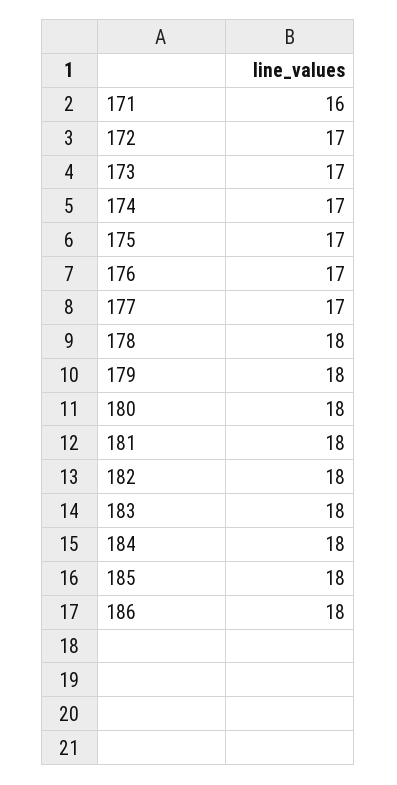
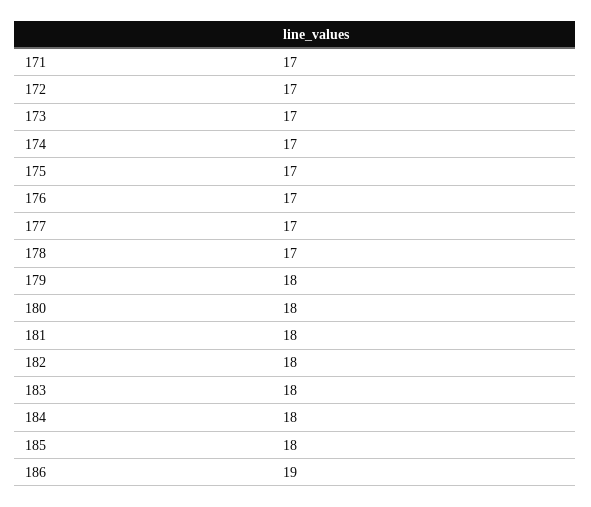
171: 16 -> 17
178: 18 -> 17
186: 18 -> 19

